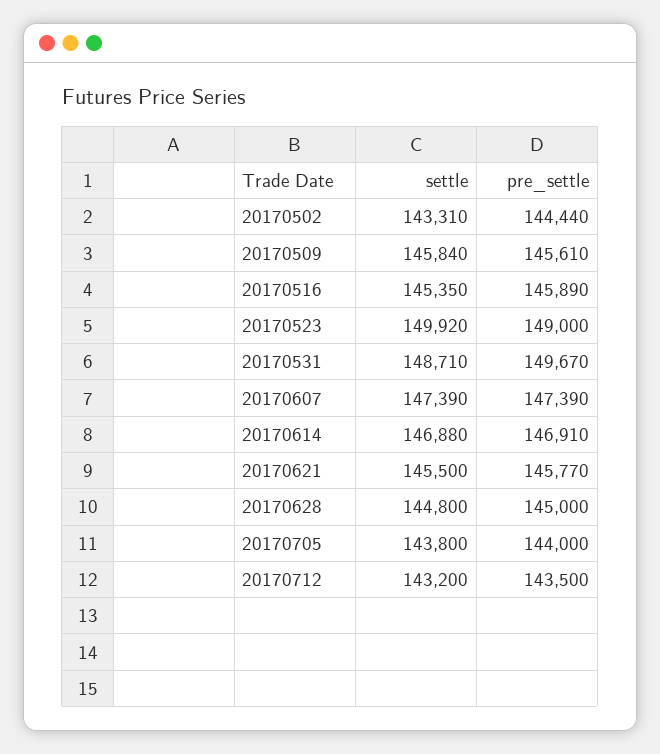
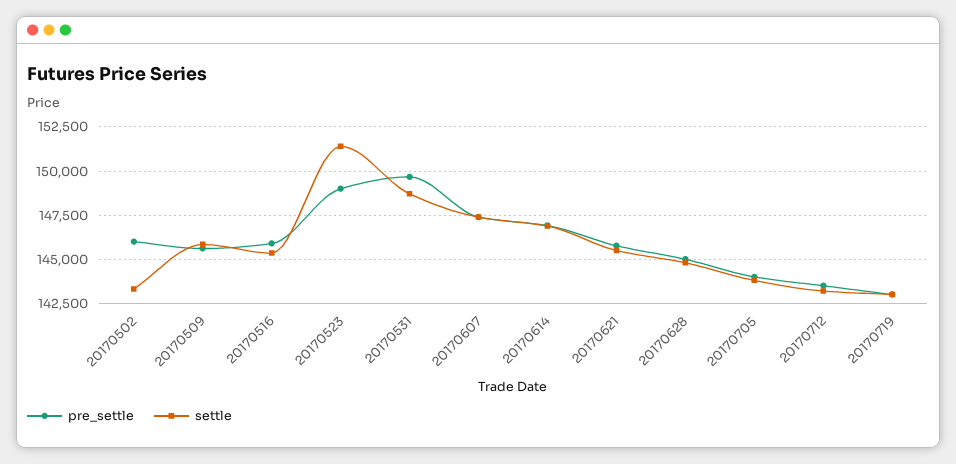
pre_settle, 20170502: 144440 -> 146000
settle, 20170523: 149920 -> 151500
pre_settle, 20170719: none -> 143000
settle, 20170719: none -> 143000

